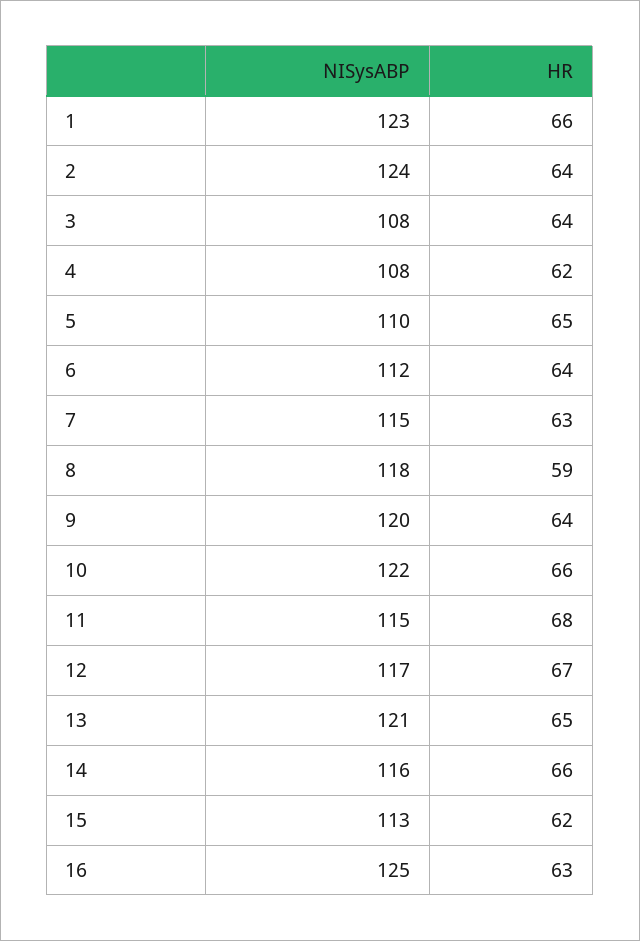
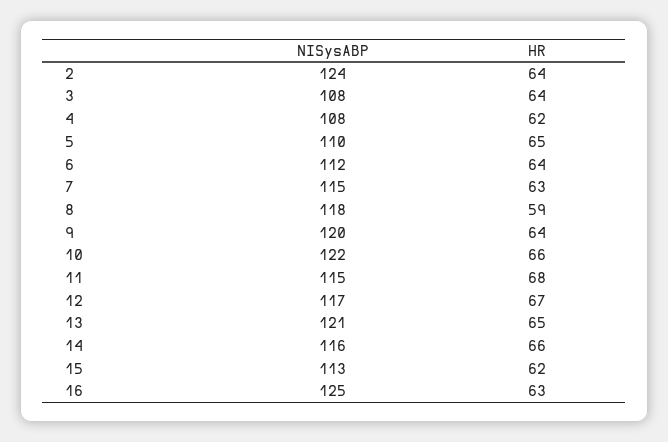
NISysABP, 1: 123 -> none
HR, 1: 66 -> none

